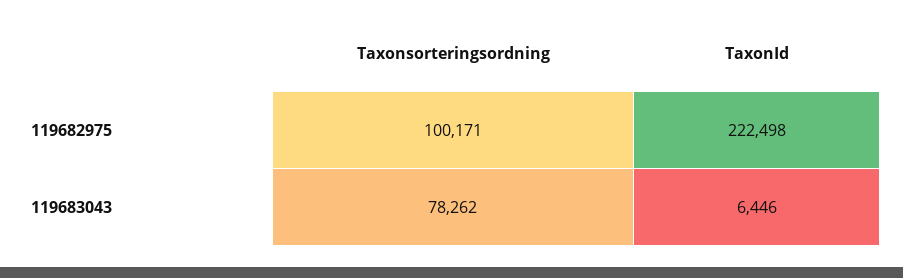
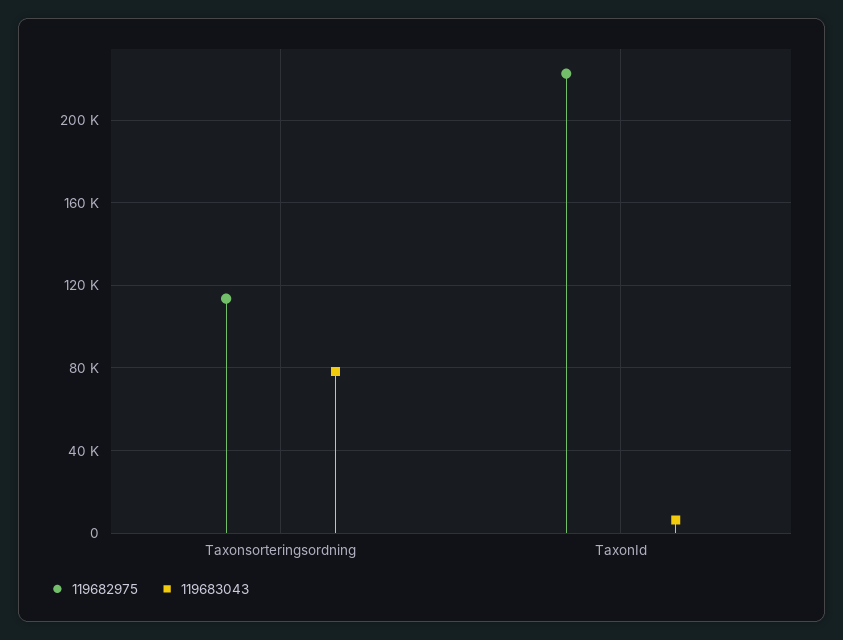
119682975, Taxonsorteringsordning: 100171 -> 115000

